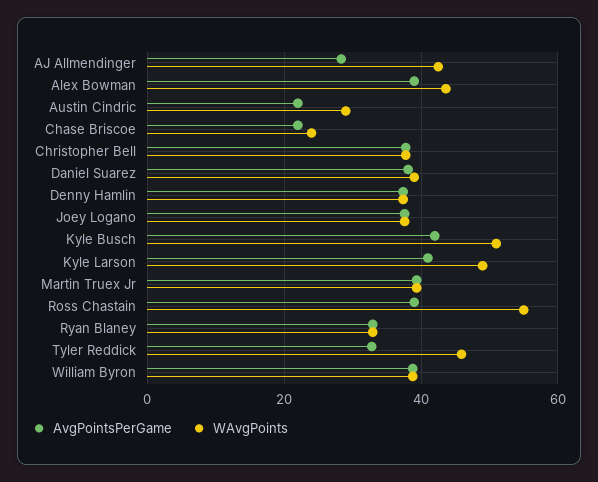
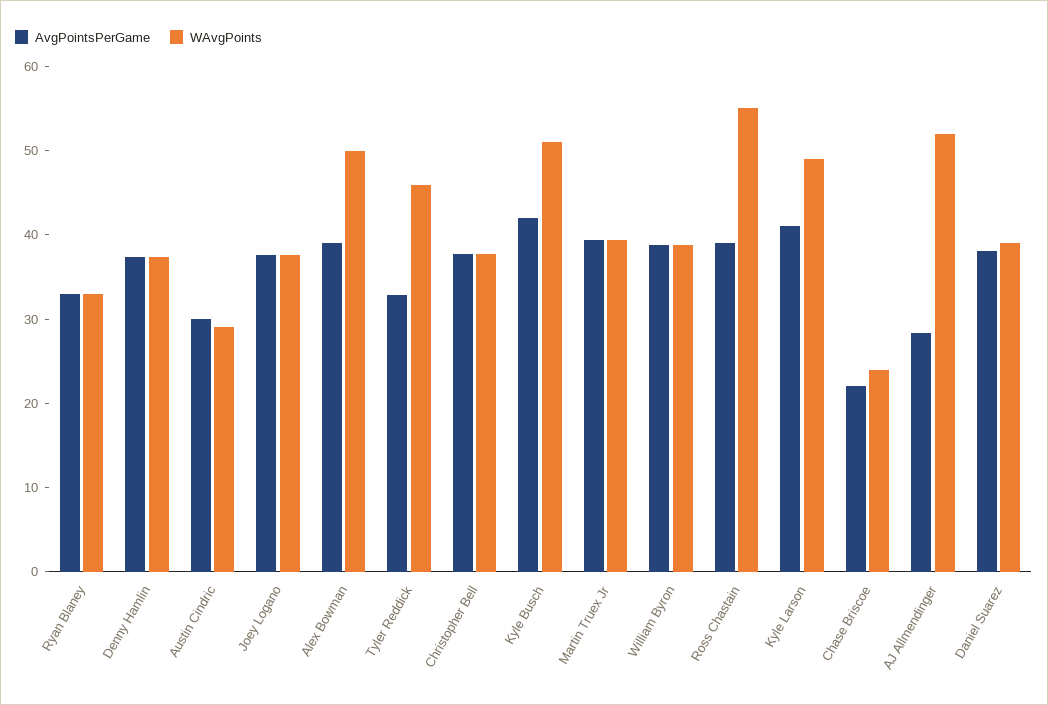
WAvgPoints, AJ Allmendinger: 42 -> 52
WAvgPoints, Alex Bowman: 44 -> 50
AvgPointsPerGame, Austin Cindric: 22 -> 30

